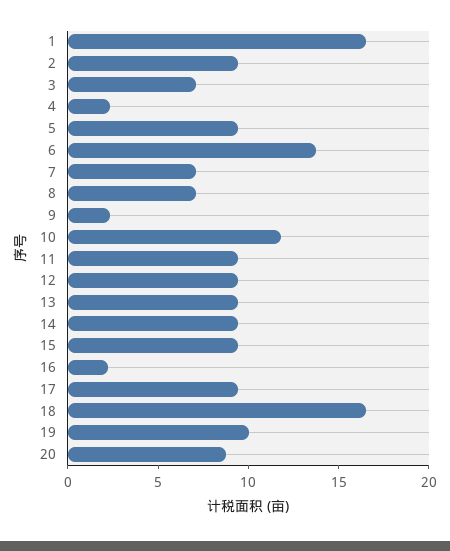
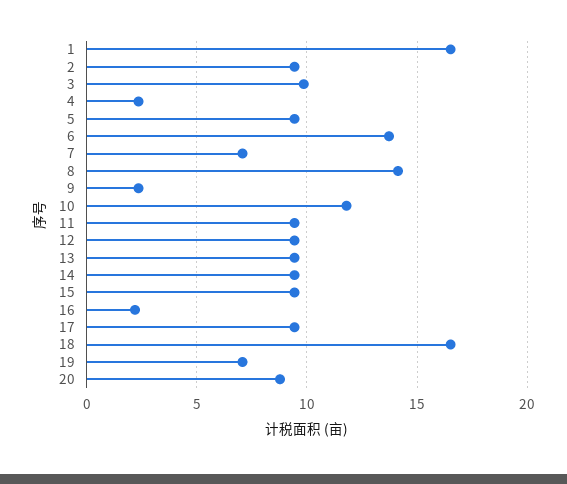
3: 7 -> 10
8: 7 -> 14
19: 10 -> 7

